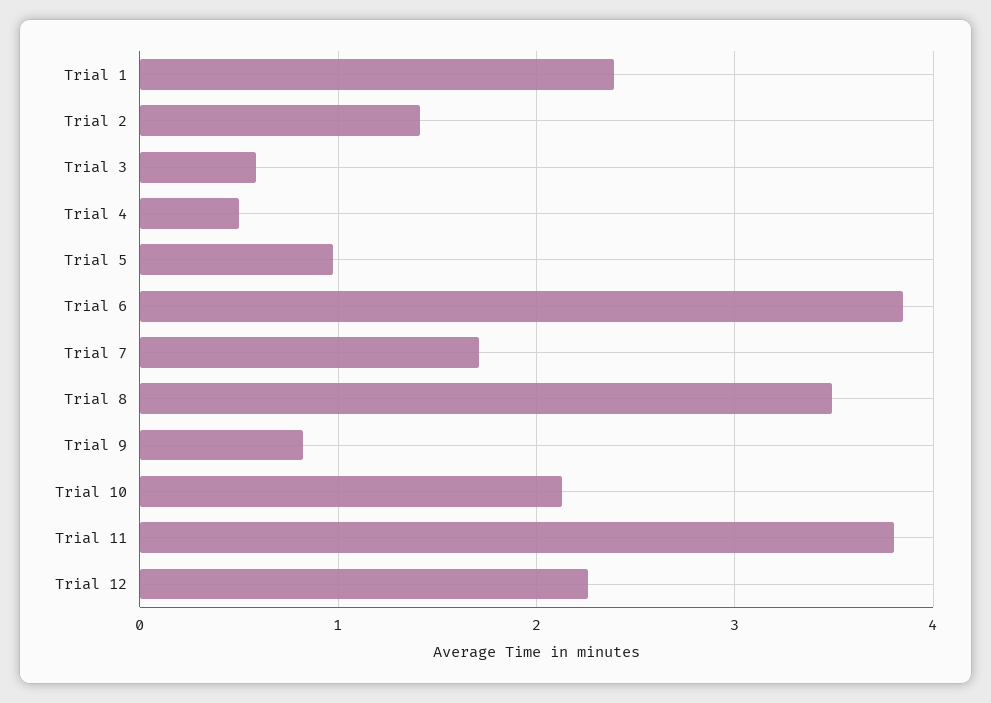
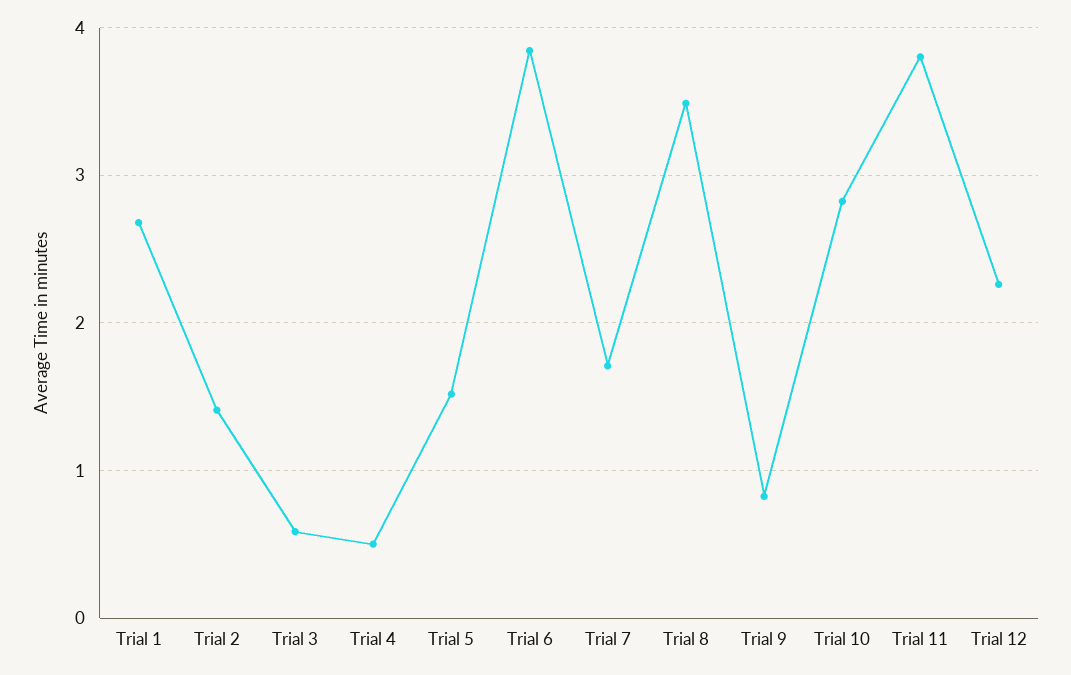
Trial 1: 2.4 -> 2.7
Trial 5: 1 -> 1.5
Trial 10: 2.1 -> 2.8

